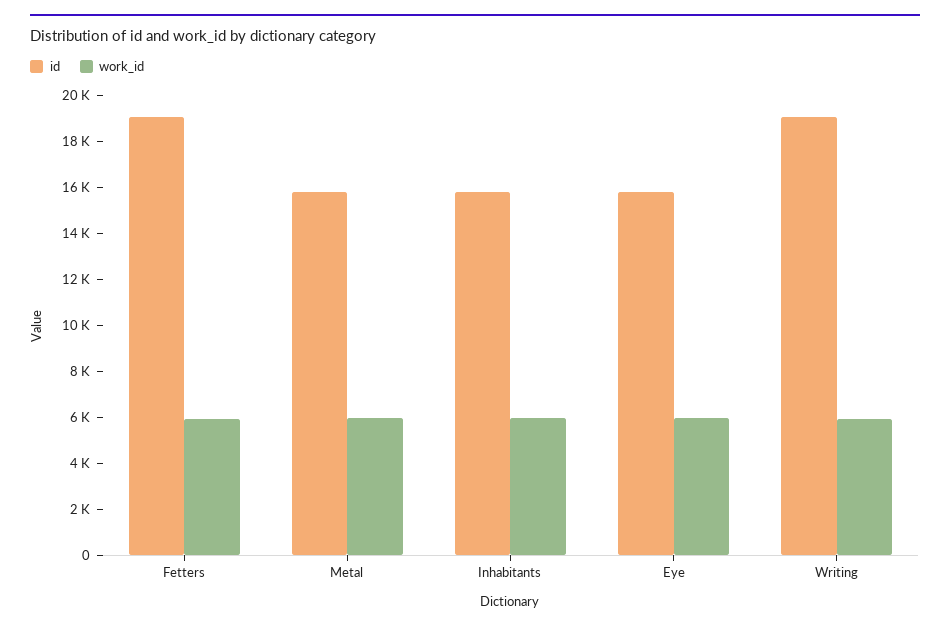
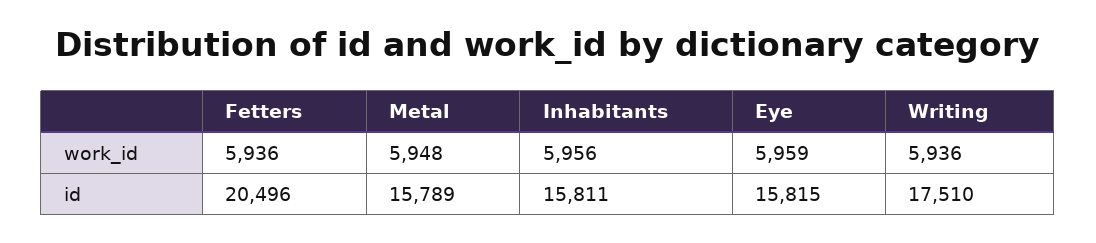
id, Fetters: 19000 -> 20496
id, Writing: 19000 -> 17510

